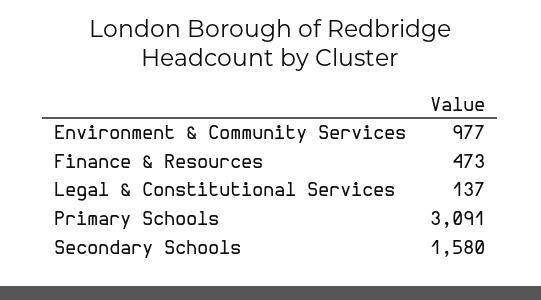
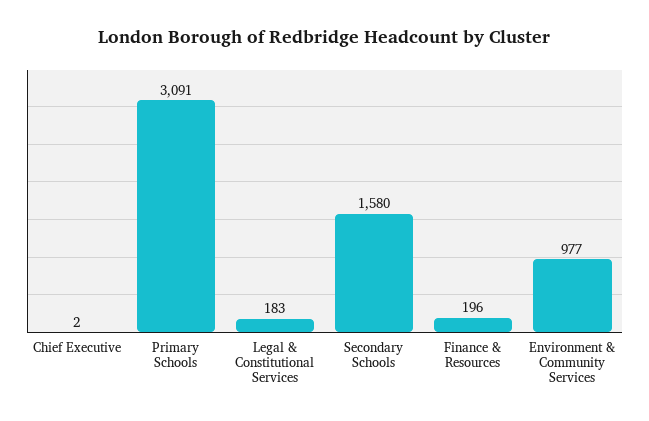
Finance & Resources: 473 -> 196
Legal & Constitutional Services: 137 -> 183
Chief Executive: none -> 2

